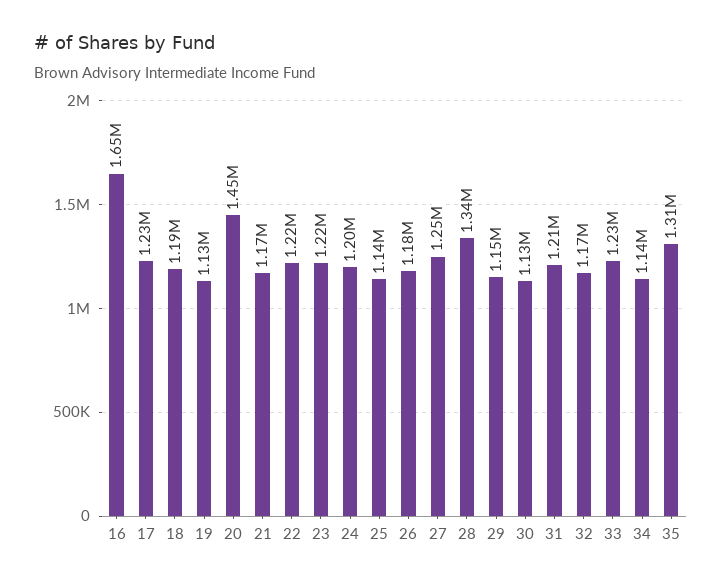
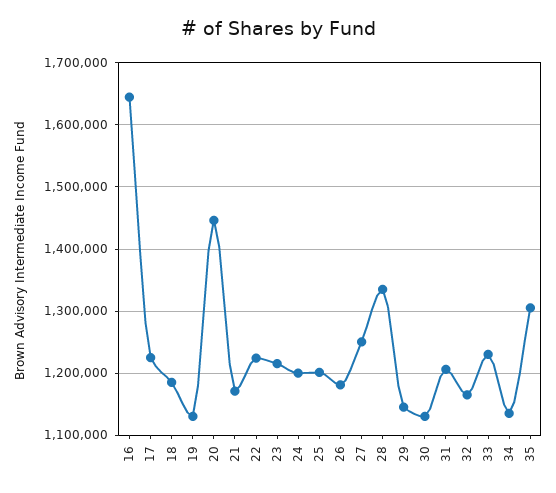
25: 1140000 -> 1200000

